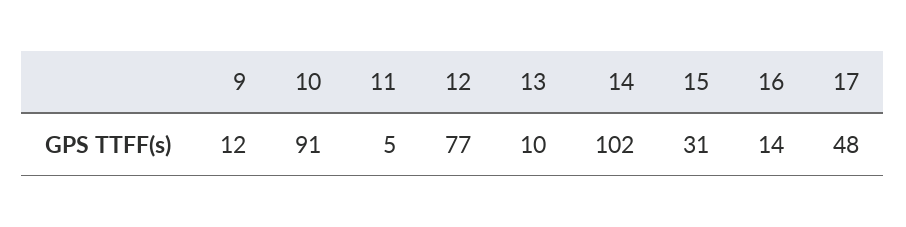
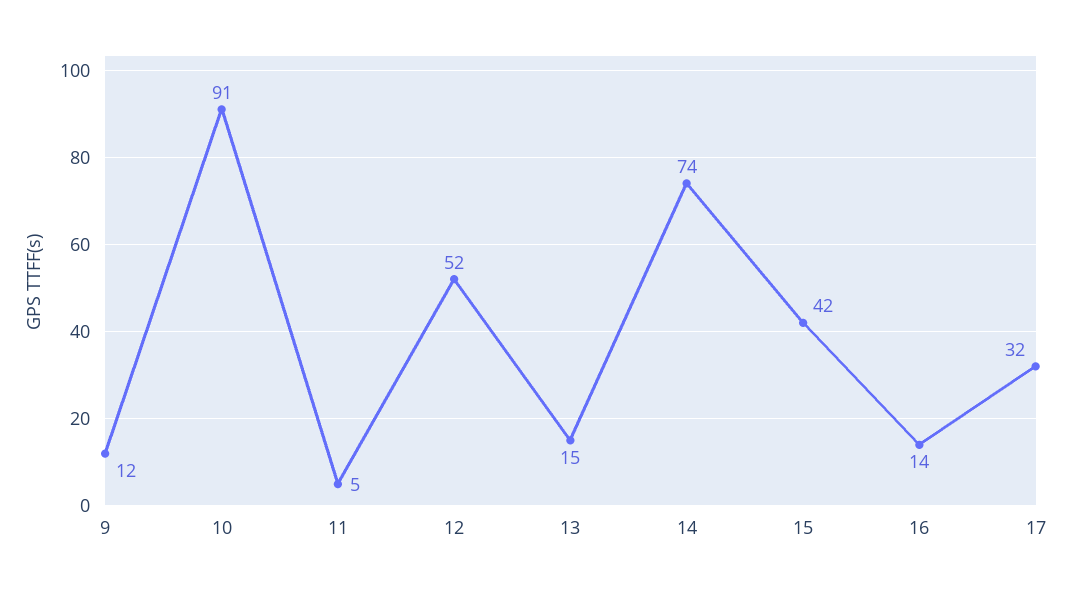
12: 77 -> 52
13: 10 -> 15
14: 102 -> 74
15: 31 -> 42
17: 48 -> 32

